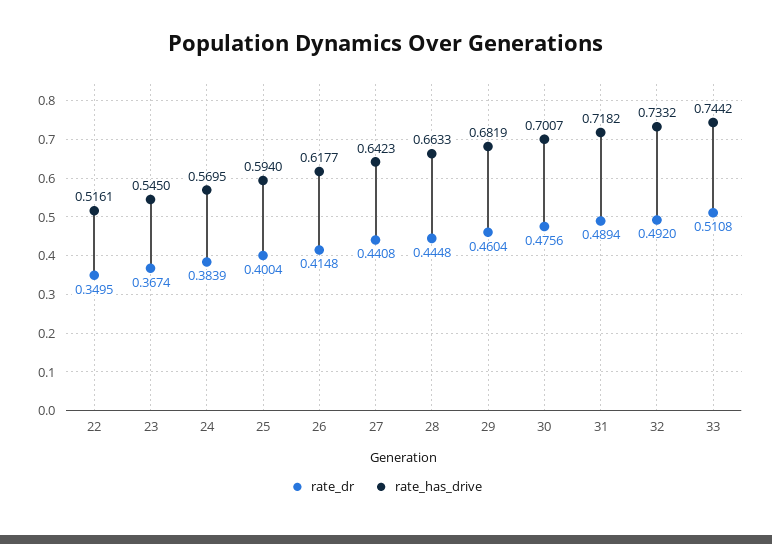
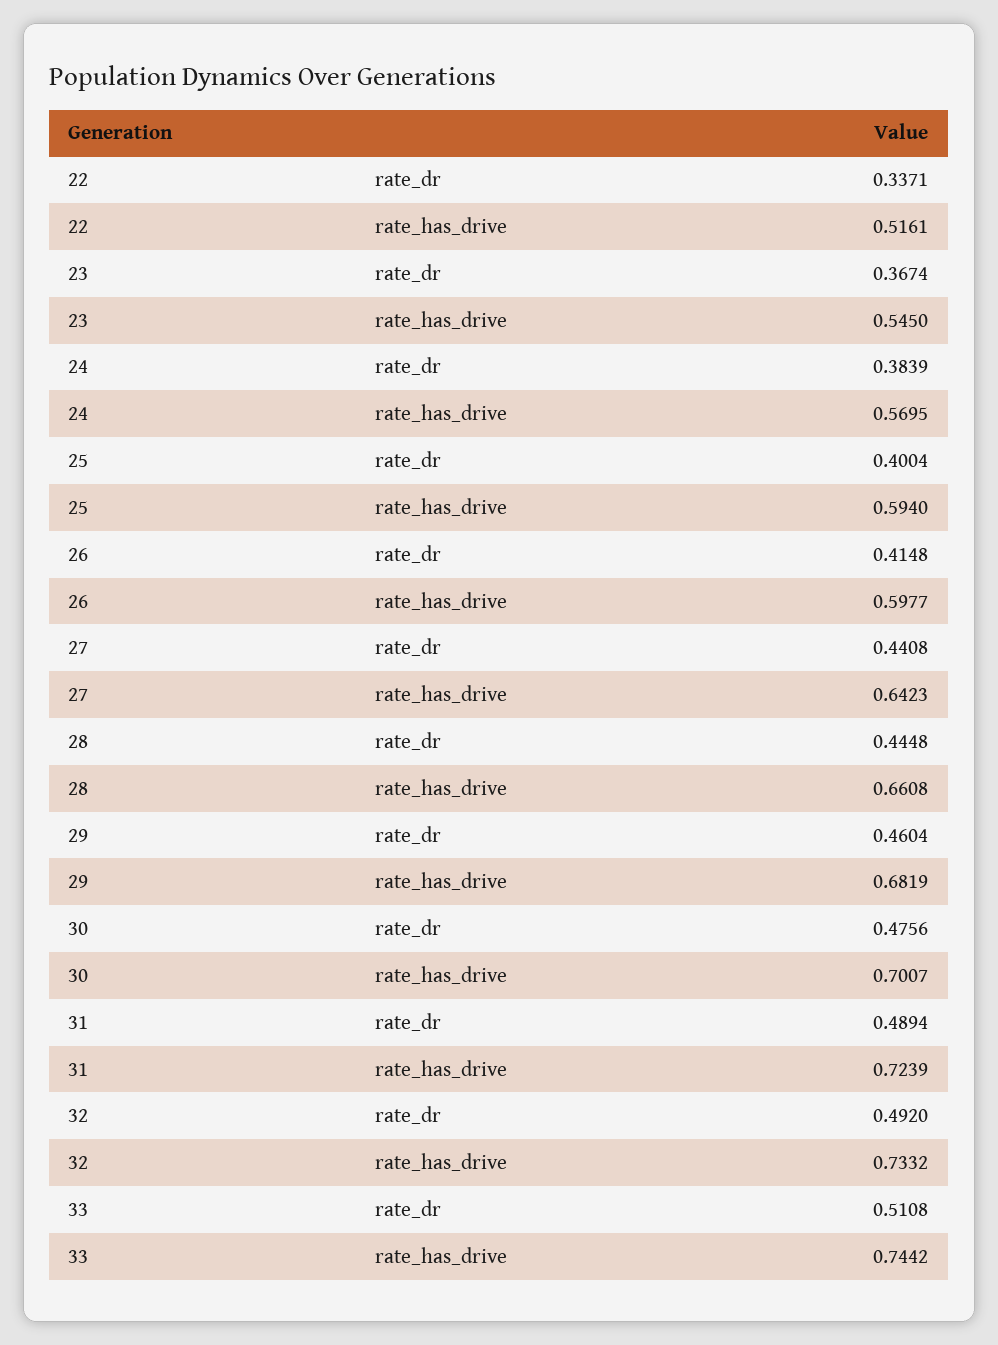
rate_dr, 22: 0.3495 -> 0.3371
rate_has_drive, 26: 0.6177 -> 0.5977
rate_has_drive, 28: 0.6633 -> 0.6608
rate_has_drive, 31: 0.7182 -> 0.7239

